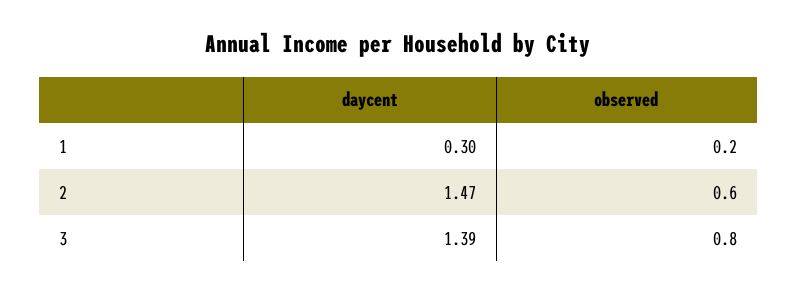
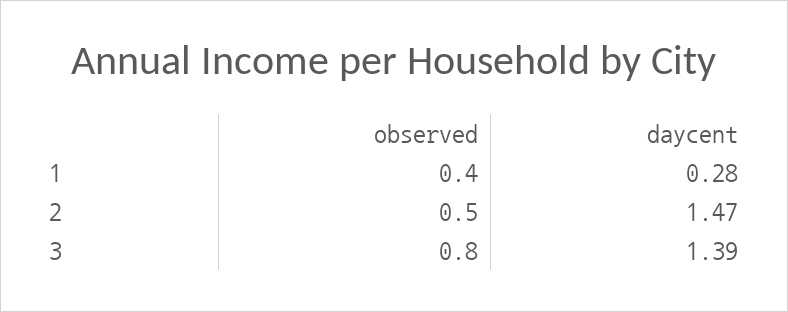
daycent, 1: 0.3 -> 0.28
observed, 1: 0.2 -> 0.4
observed, 2: 0.6 -> 0.5

